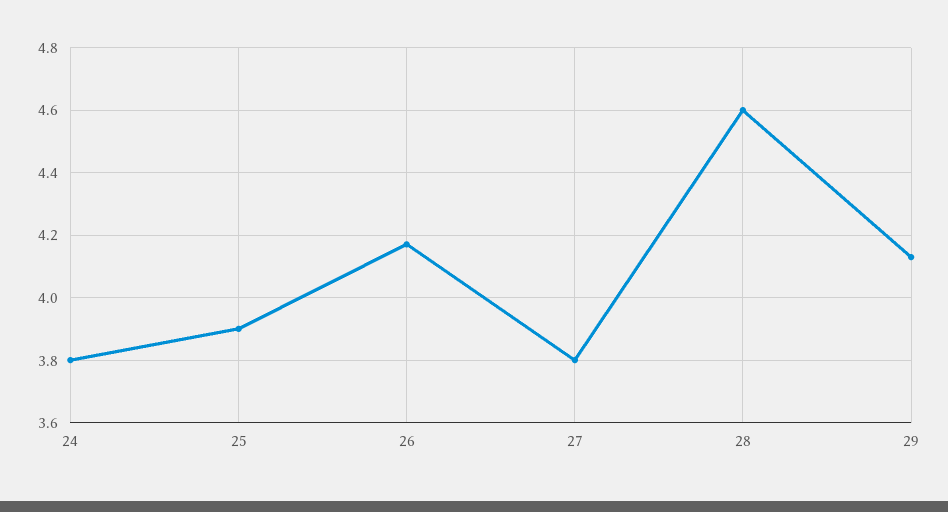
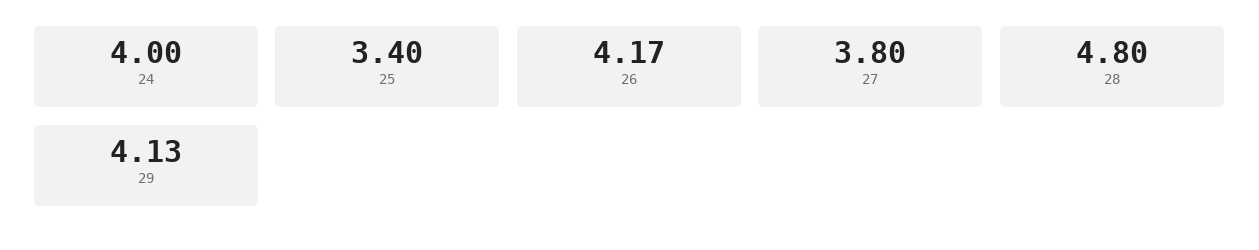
24: 3.8 -> 4
25: 3.9 -> 3.4
28: 4.6 -> 4.8

